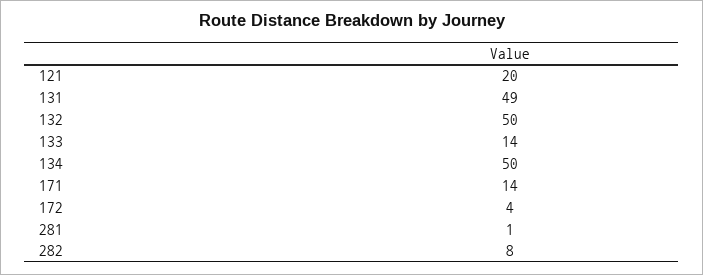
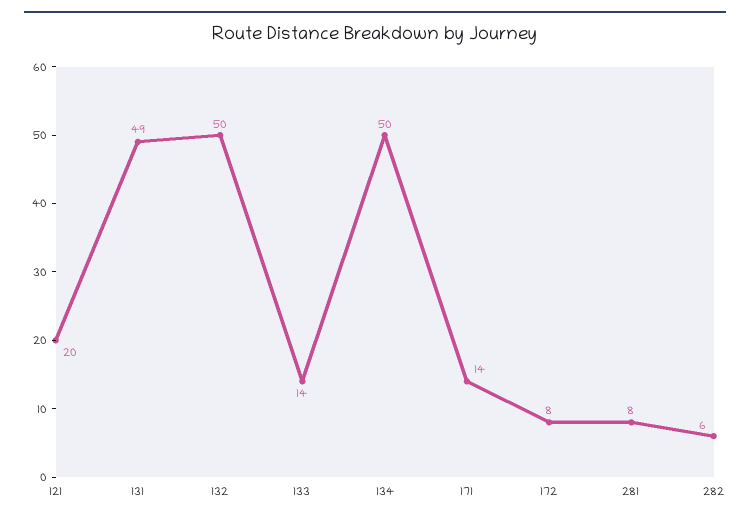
172: 4 -> 8
281: 1 -> 8
282: 8 -> 6

